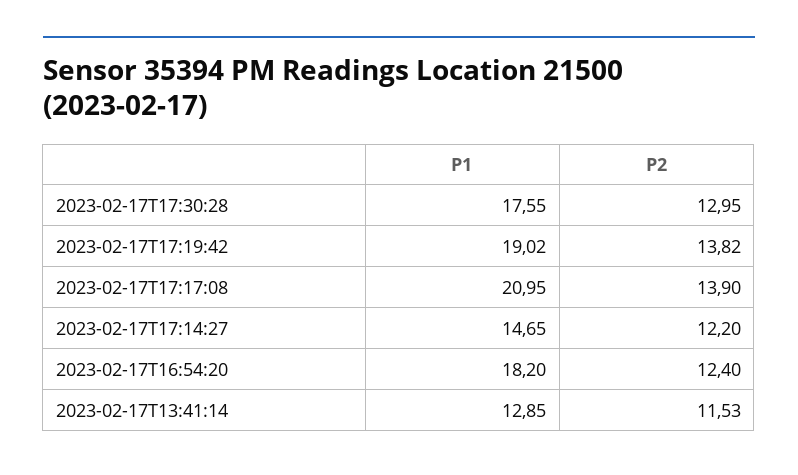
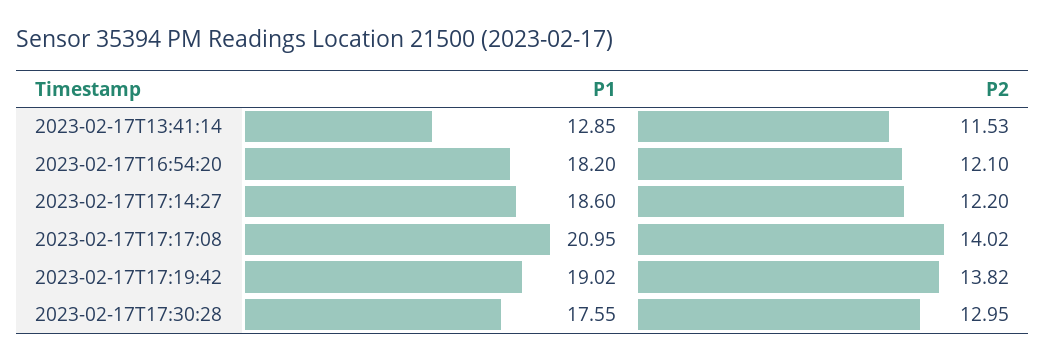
P2, 2023-02-17T17:17:08: 13.9 -> 14.02
P1, 2023-02-17T17:14:27: 14.65 -> 18.6
P2, 2023-02-17T16:54:20: 12.4 -> 12.1

